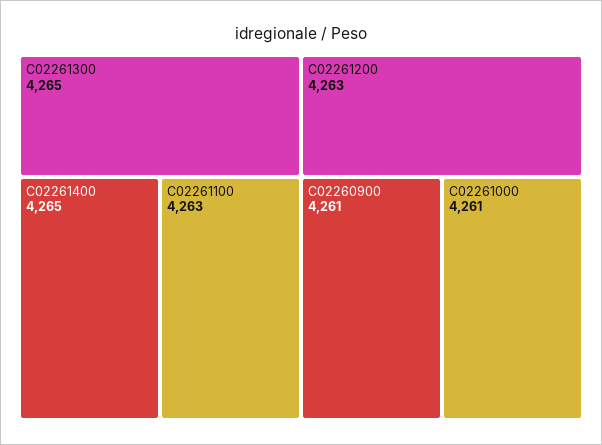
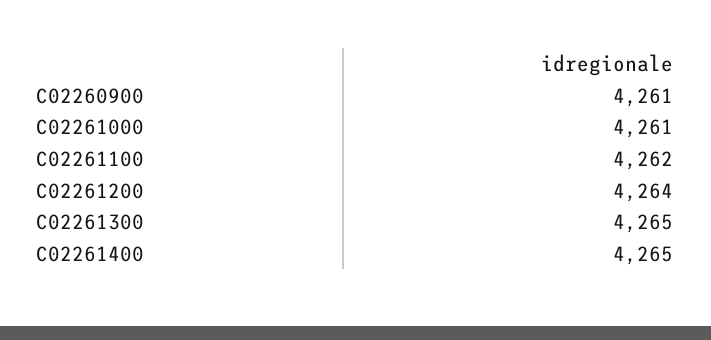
C02261100: 4263 -> 4262
C02261200: 4263 -> 4264

